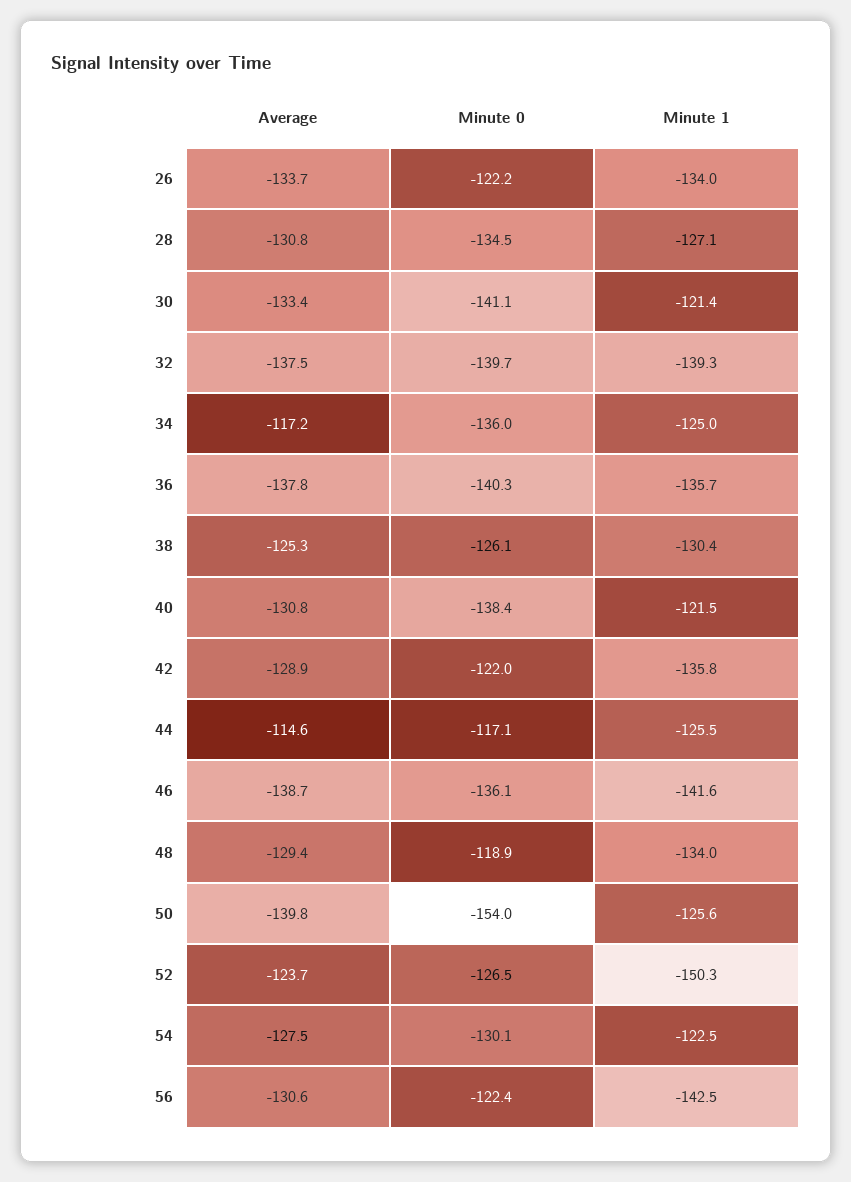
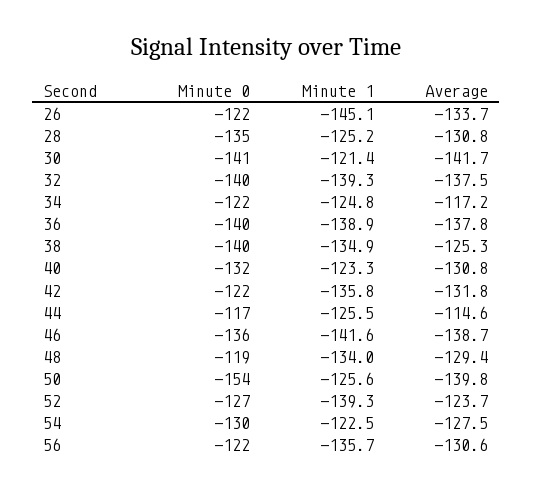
Minute 1, 26: -134 -> -145.1
Minute 1, 28: -127.1 -> -125.2
Average, 30: -133.4 -> -141.7
Minute 0, 34: -136 -> -122
Minute 1, 34: -125 -> -124.8
Minute 1, 36: -135.7 -> -138.9
Minute 0, 38: -126.1 -> -140
Minute 1, 38: -130.4 -> -134.9
Minute 0, 40: -138.4 -> -132
Minute 1, 40: -121.5 -> -123.3
Average, 42: -128.9 -> -131.8
Minute 1, 52: -150.3 -> -139.3
Minute 1, 56: -142.5 -> -135.7

